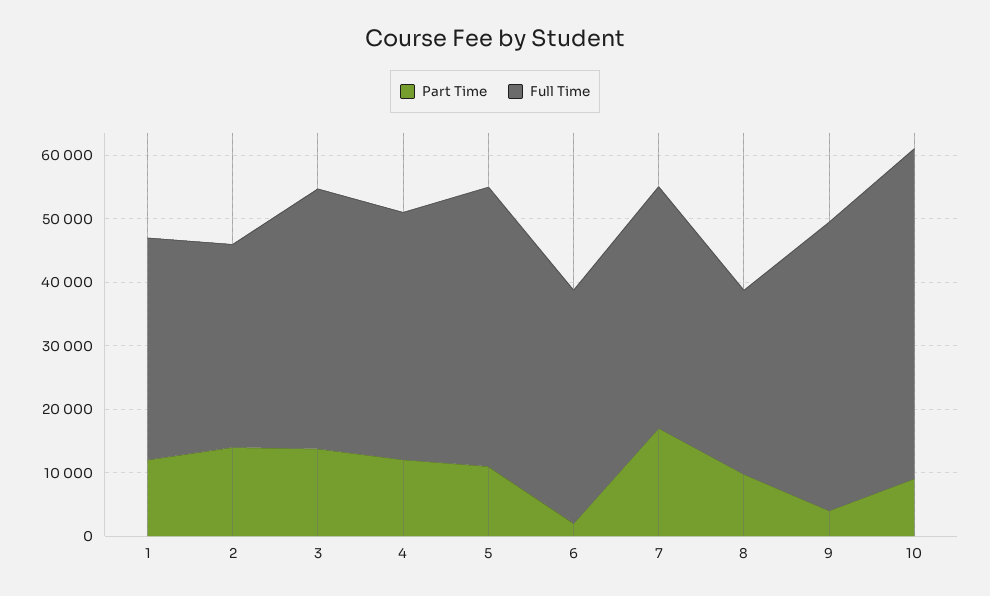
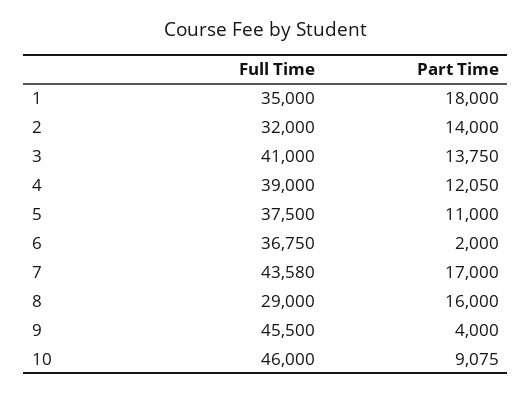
Part Time, 1: 12000 -> 18000
Full Time, 5: 44000 -> 37500
Full Time, 7: 38000 -> 43580
Part Time, 8: 10000 -> 16000
Full Time, 10: 52000 -> 46000

